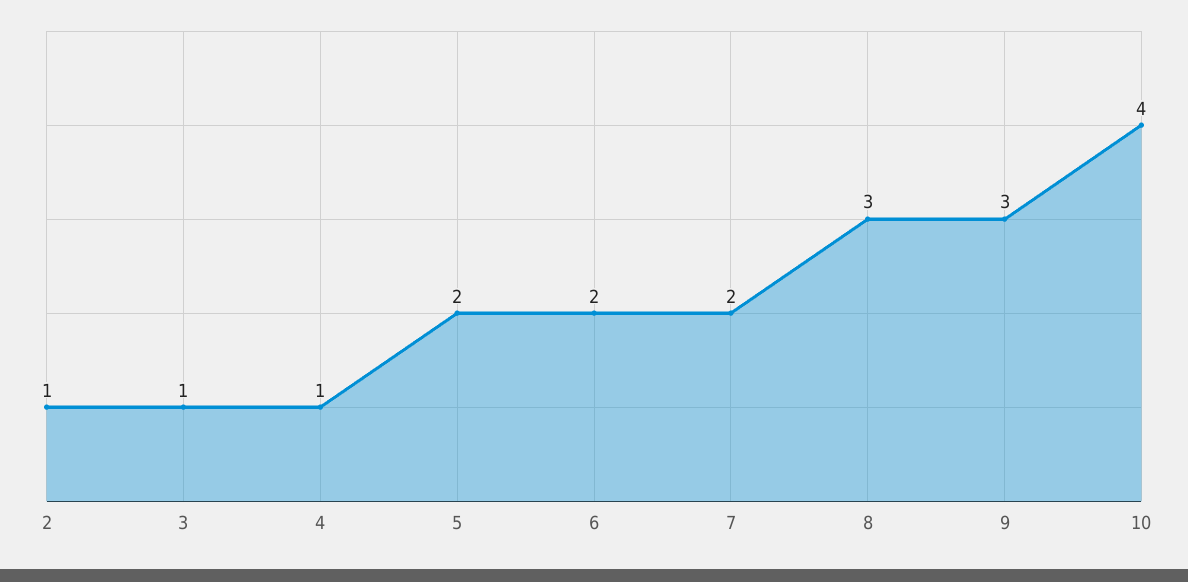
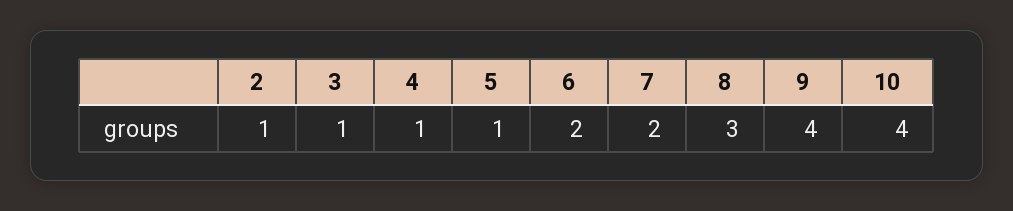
5: 2 -> 1
9: 3 -> 4

